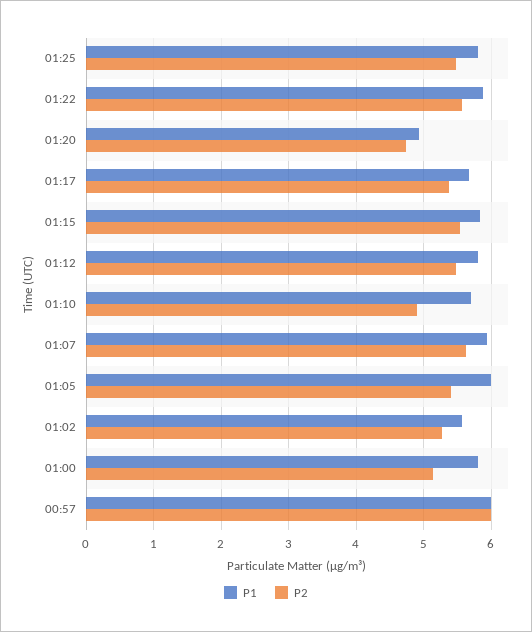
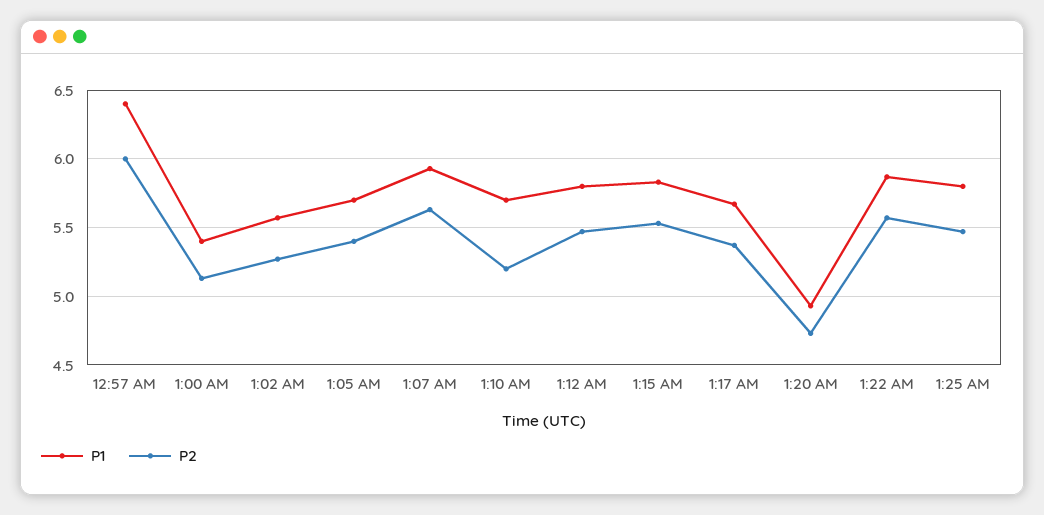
P2, 01:10: 4.9 -> 5.2
P1, 01:05: 6 -> 5.7
P1, 01:00: 5.8 -> 5.4
P1, 00:57: 6 -> 6.4

